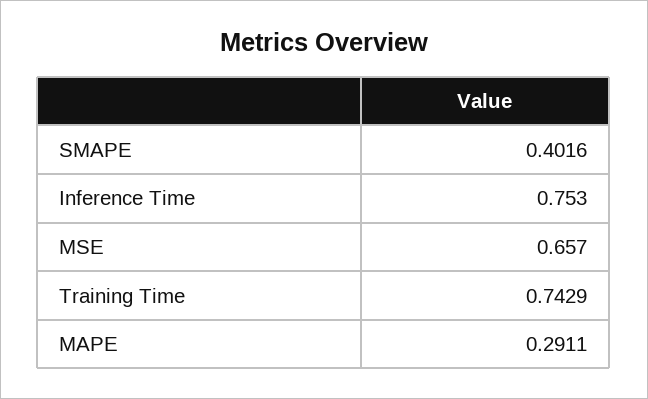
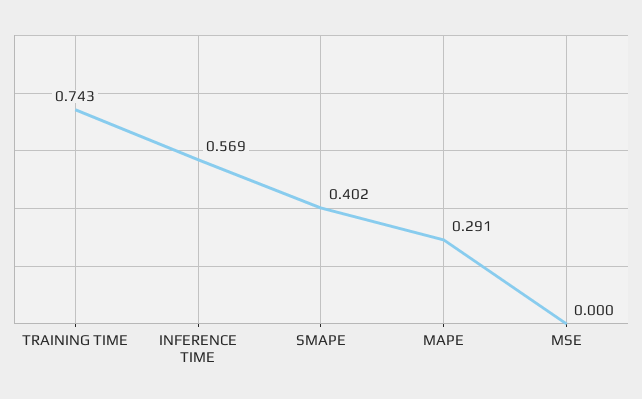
Inference Time: 0.753 -> 0.569
MSE: 0.657 -> 0

